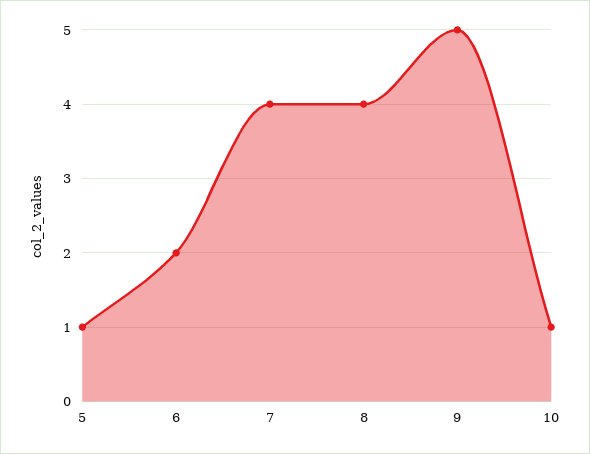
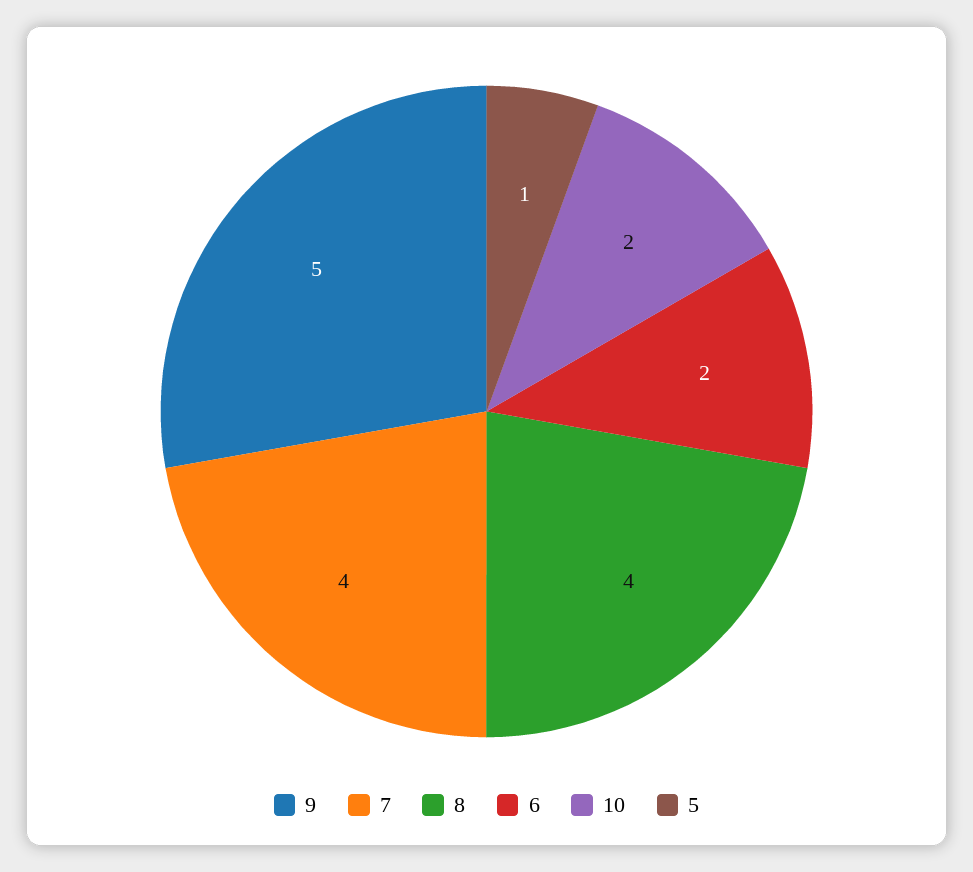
10: 1 -> 2

